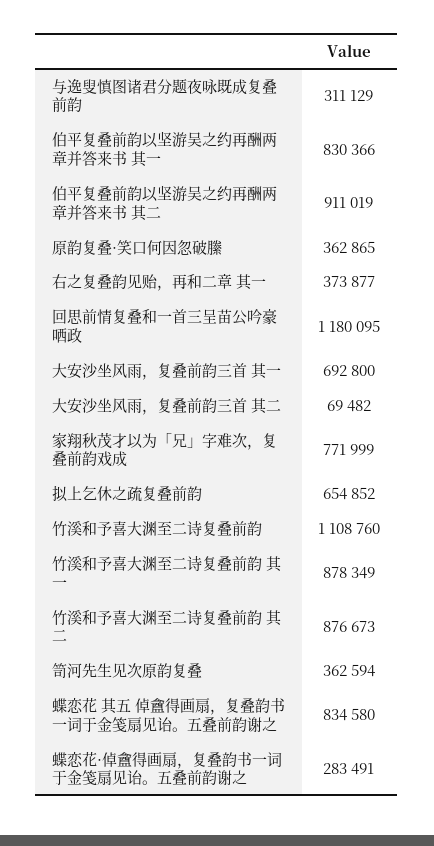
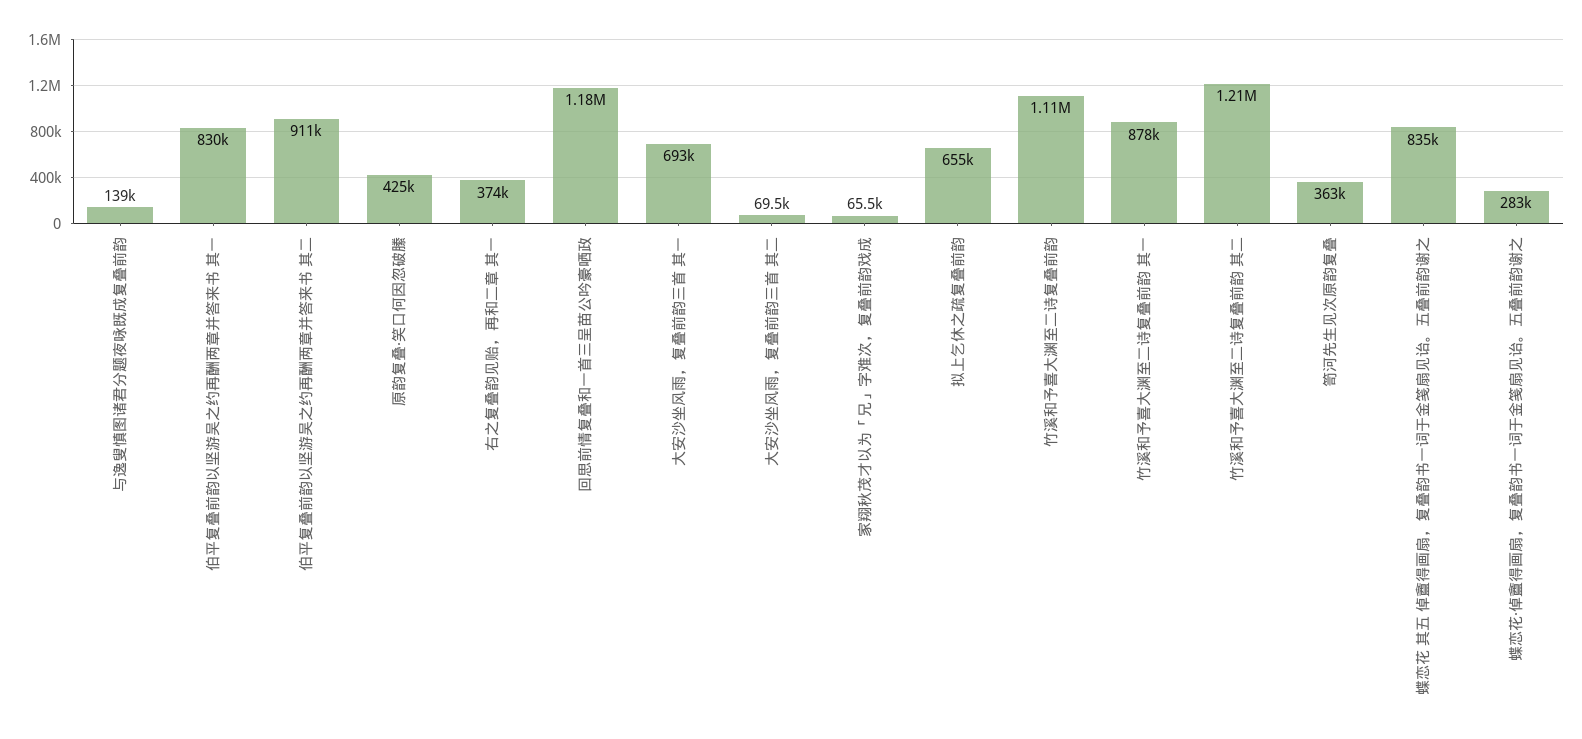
与逸叟慎图诸君分题夜咏既成复叠前韵: 311129 -> 139000
原韵复叠·笑口何因忽破縢: 362865 -> 425000
家翔秋茂才以为「兄」字难次，复叠前韵戏成: 771999 -> 65500
竹溪和予喜大渊至二诗复叠前韵 其二: 876673 -> 1210000

